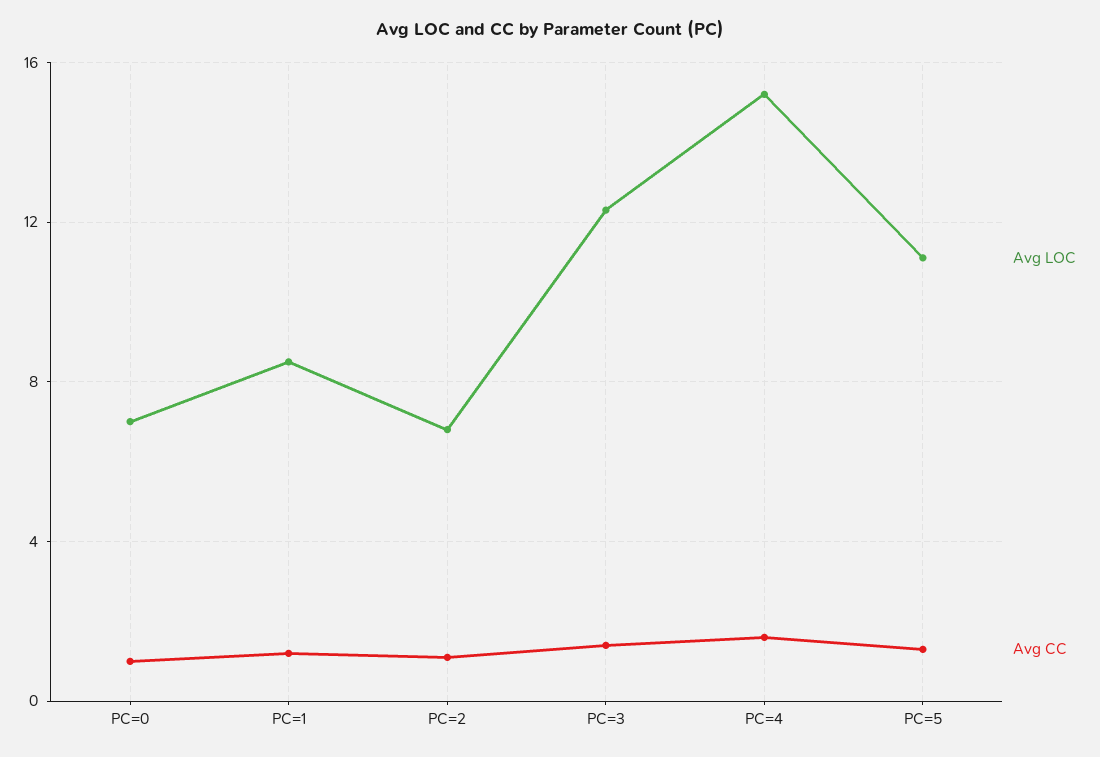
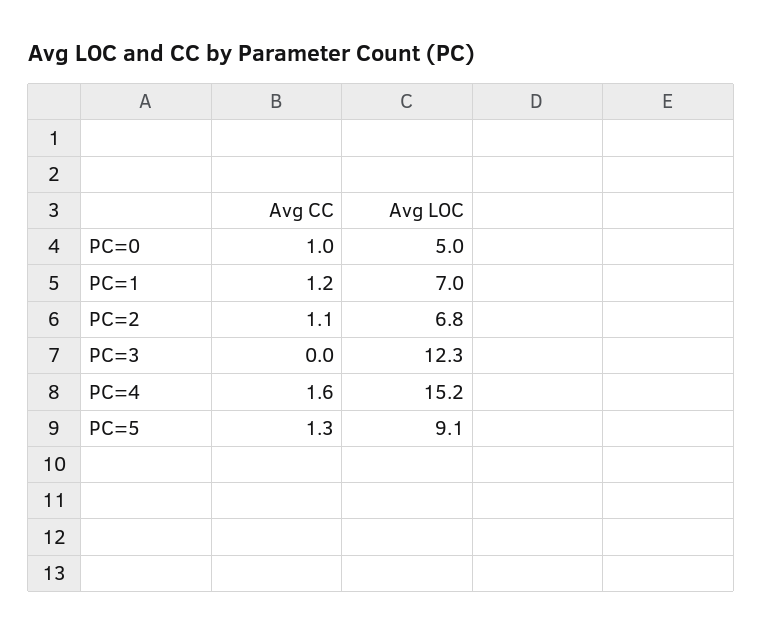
Avg LOC, PC=0: 7 -> 5
Avg LOC, PC=1: 8.5 -> 7
Avg CC, PC=3: 1.5 -> 0
Avg LOC, PC=5: 11 -> 9.1

